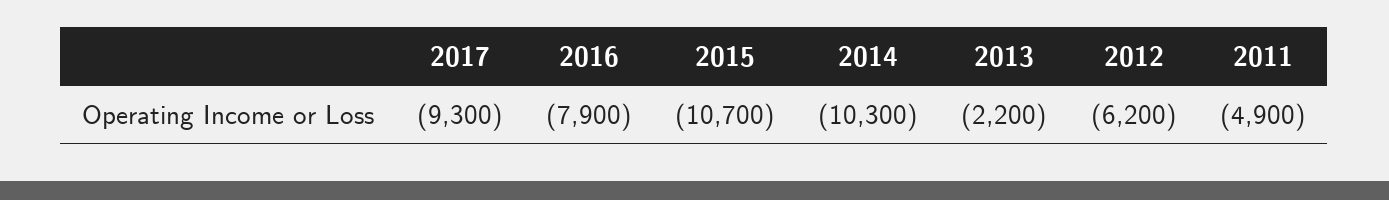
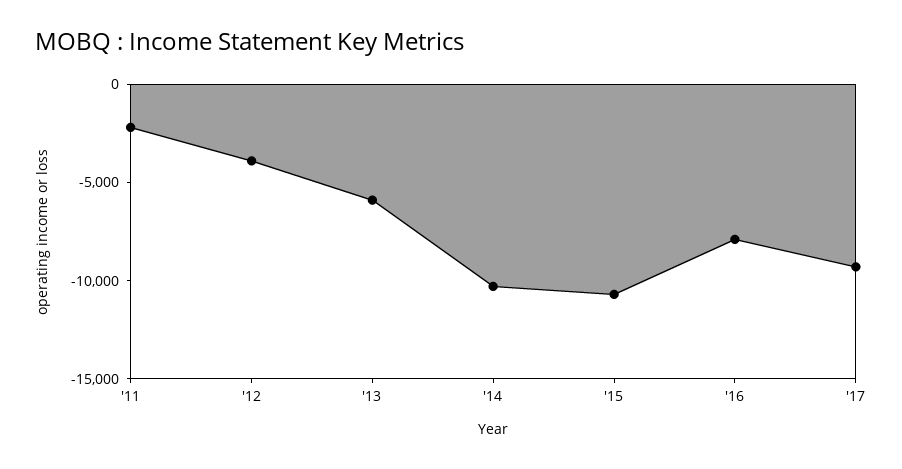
2013: -2200 -> -6000
2012: -6200 -> -4000
2011: -4900 -> -2000

